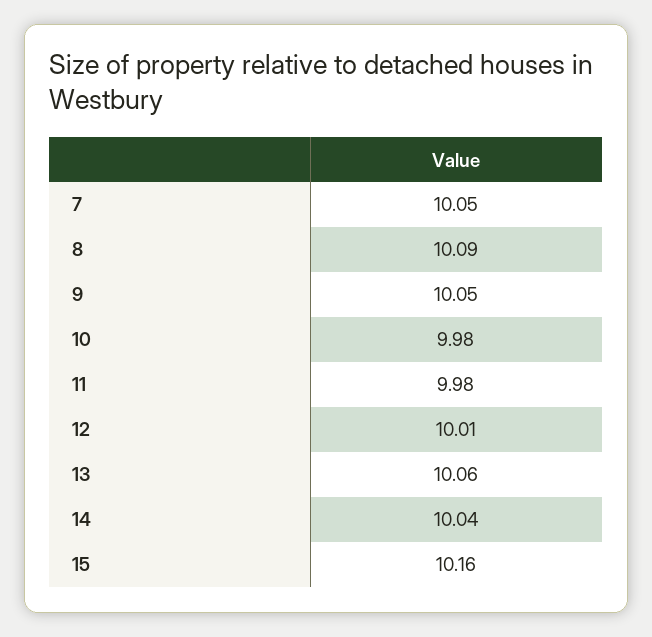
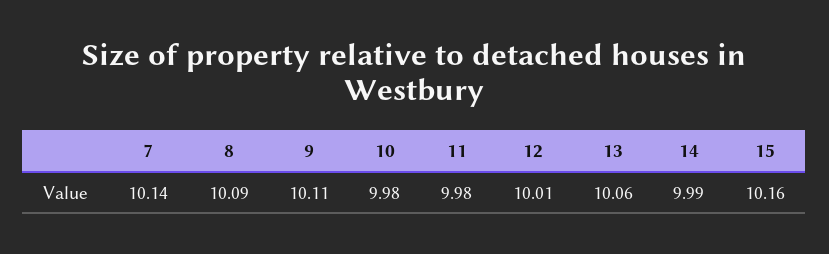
7: 10.05 -> 10.14
9: 10.05 -> 10.11
14: 10.04 -> 9.99

